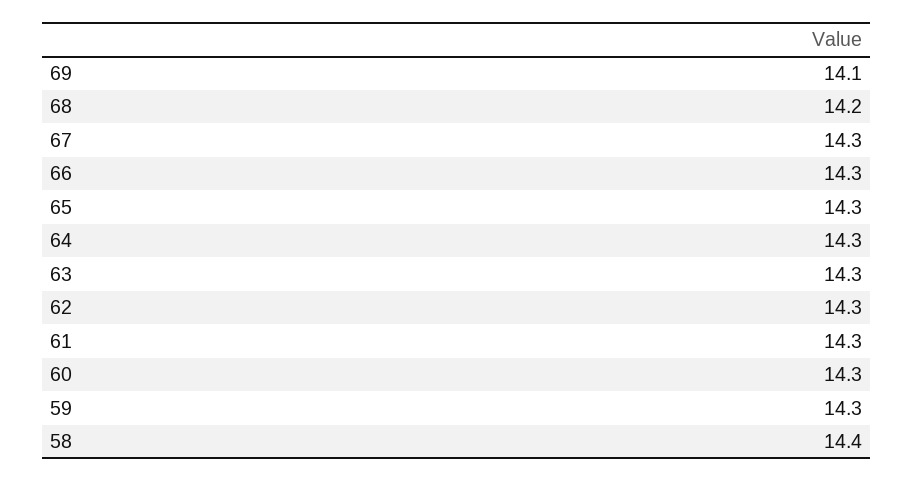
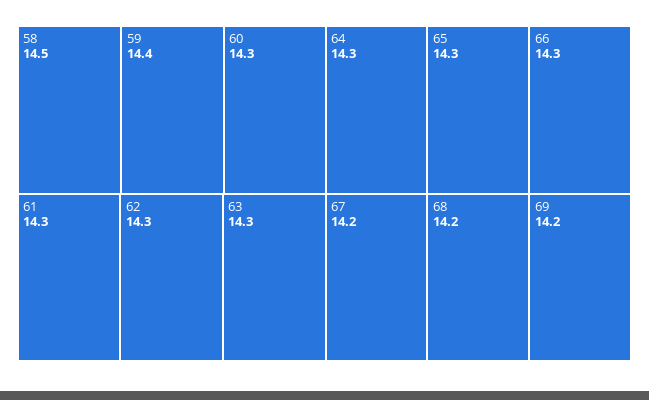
69: 14.1 -> 14.2
67: 14.3 -> 14.2
59: 14.3 -> 14.4
58: 14.4 -> 14.5

